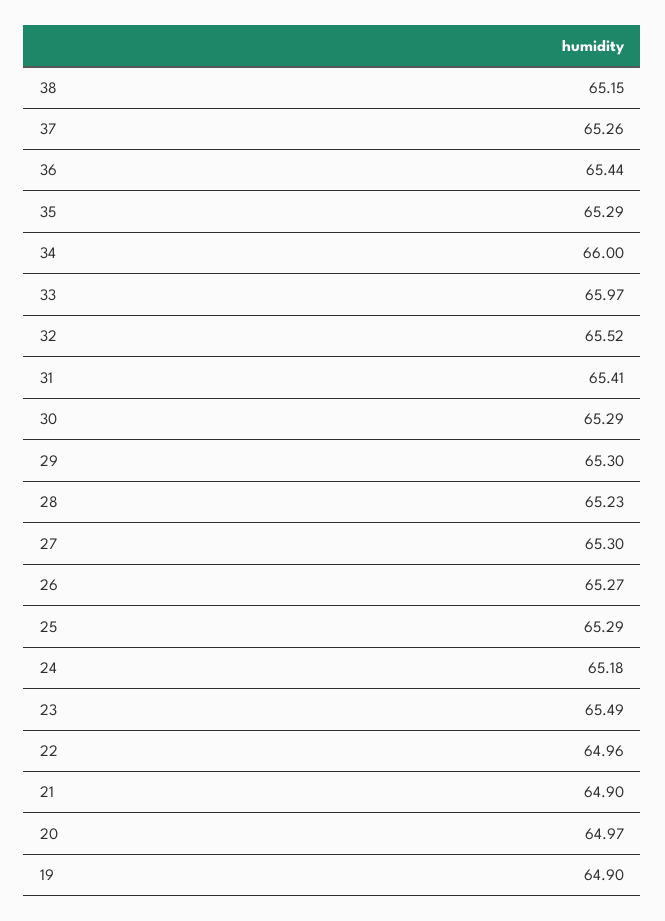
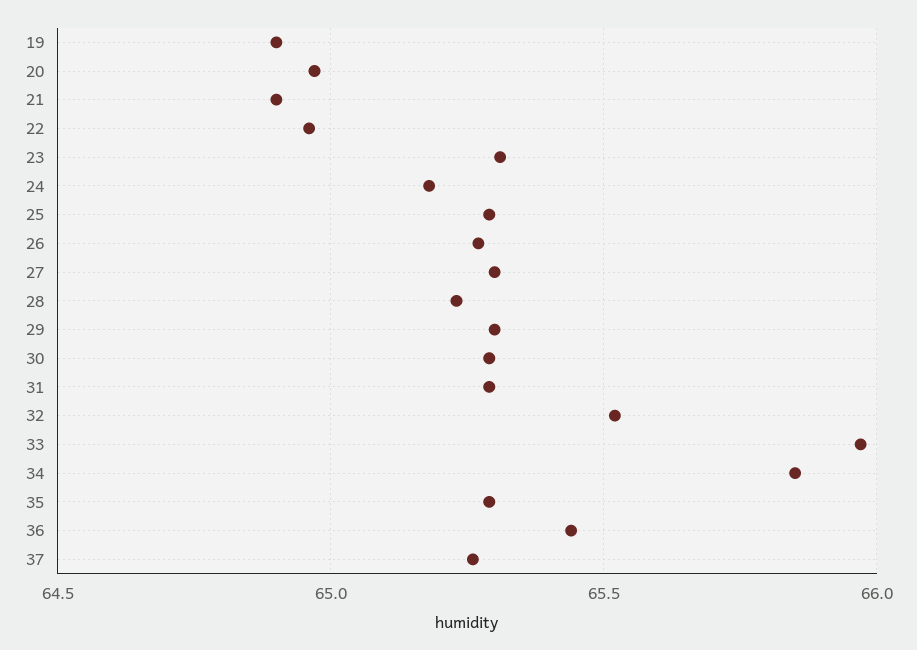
38: 65.15 -> none
34: 66 -> 65.85
31: 65.41 -> 65.3
23: 65.49 -> 65.3

